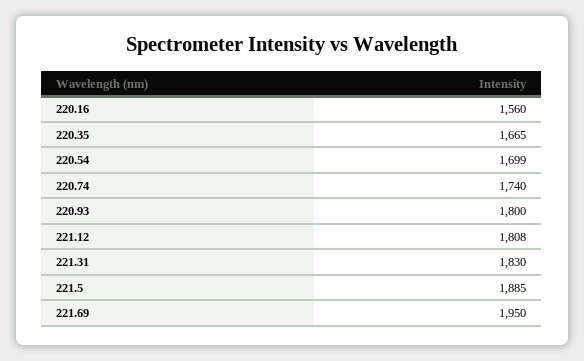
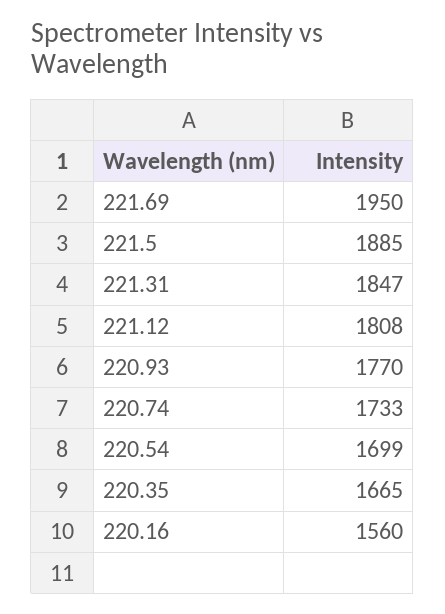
220.74: 1740 -> 1733
220.93: 1800 -> 1770
221.31: 1830 -> 1847

